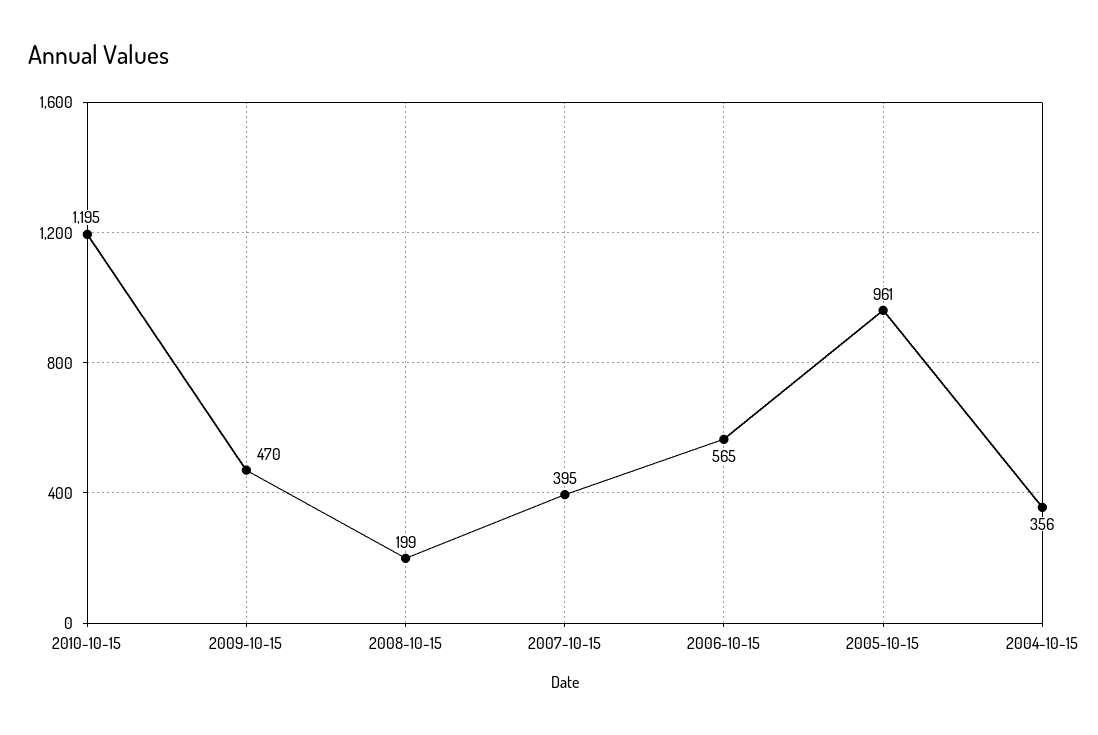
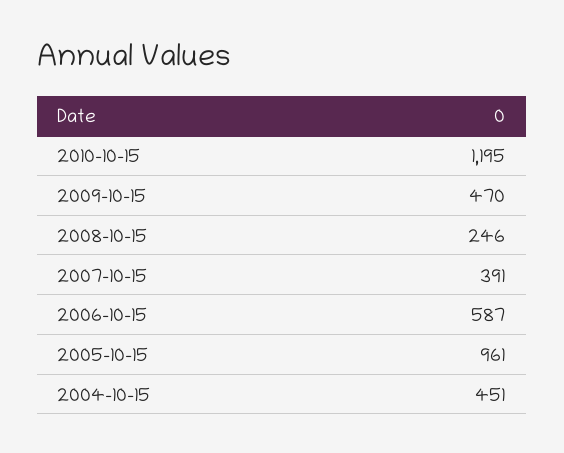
2008-10-15: 199 -> 246
2007-10-15: 395 -> 391
2006-10-15: 565 -> 587
2004-10-15: 356 -> 451

